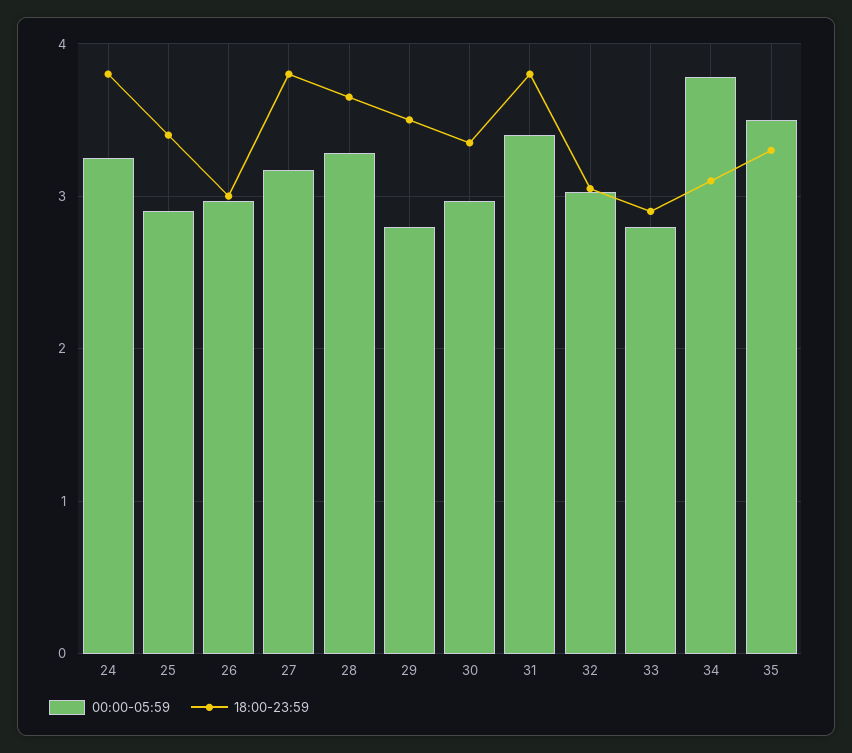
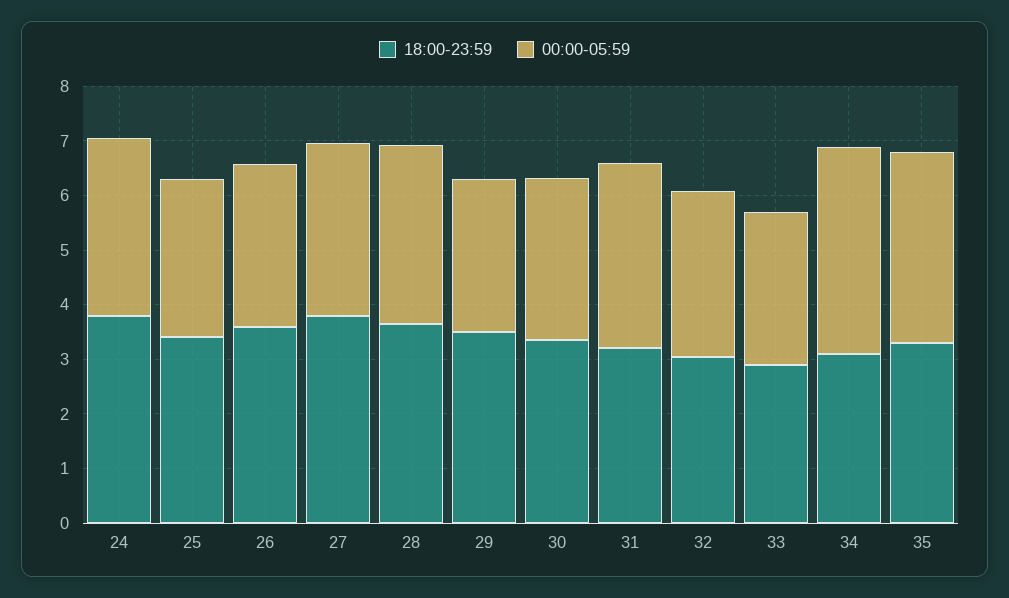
18:00-23:59, 26: 3 -> 3.6
18:00-23:59, 31: 3.8 -> 3.2

